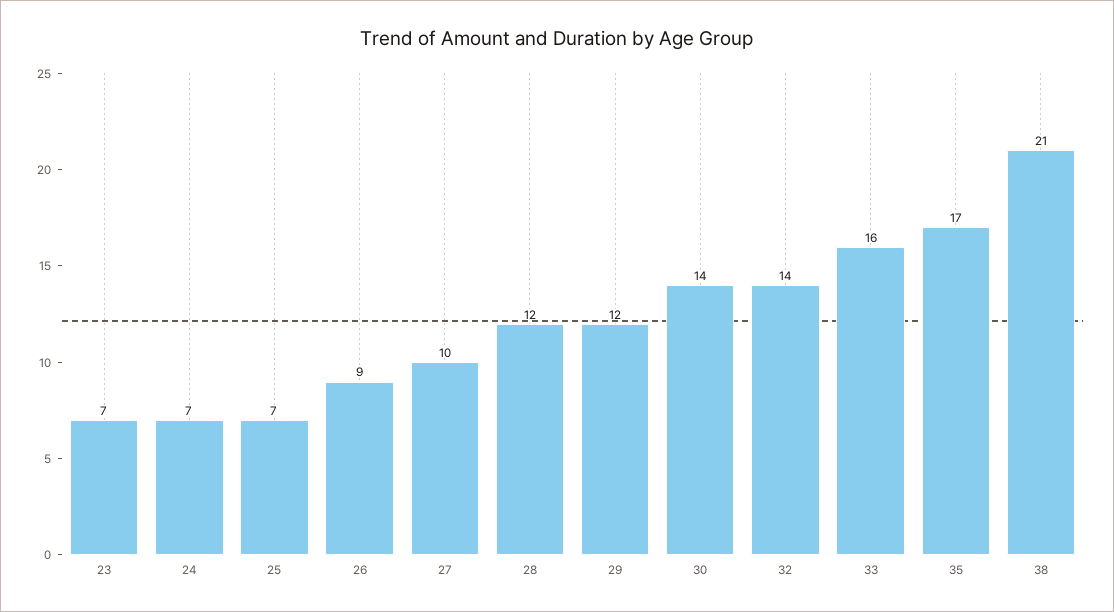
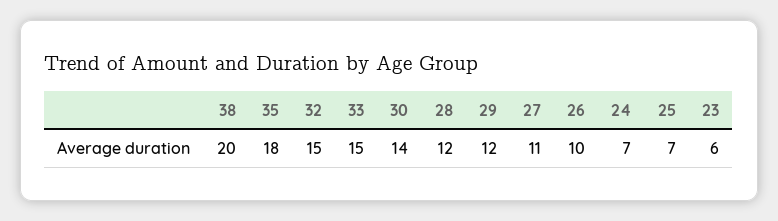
23: 7 -> 6
26: 9 -> 10
27: 10 -> 11
32: 14 -> 15
33: 16 -> 15
35: 17 -> 18
38: 21 -> 20

